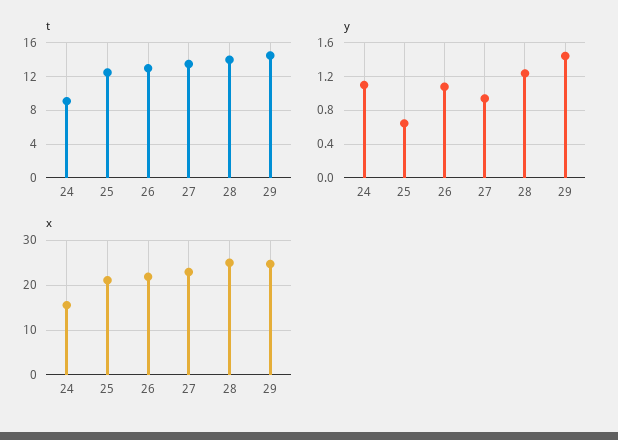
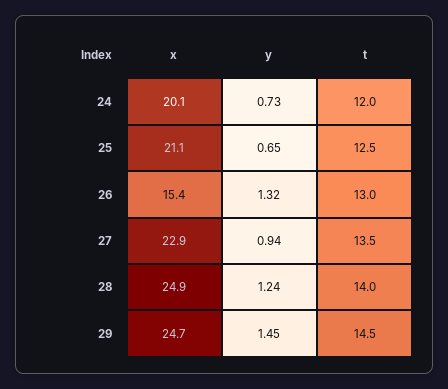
t, 24: 9 -> 12
y, 24: 1.1 -> 0.73
y, 26: 1.1 -> 1.32
x, 24: 16 -> 20.1
x, 26: 22 -> 15.4

